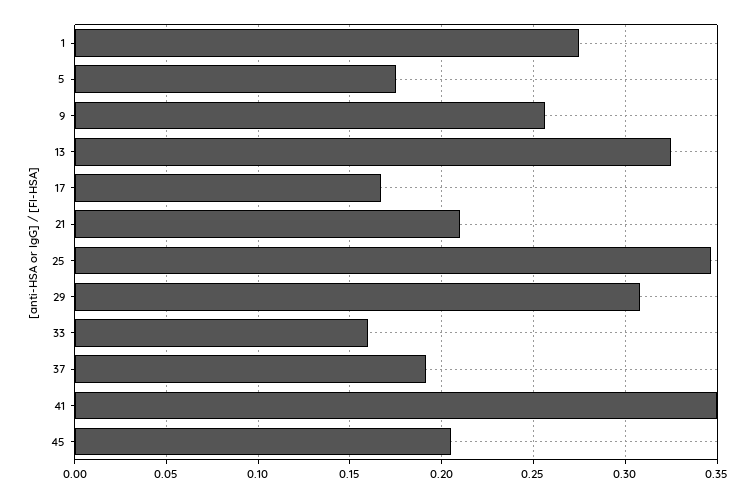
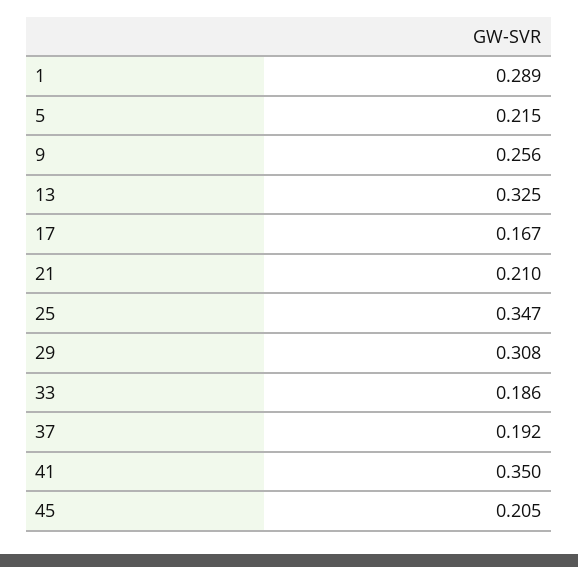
1: 0.275 -> 0.289
5: 0.175 -> 0.215
33: 0.16 -> 0.186

